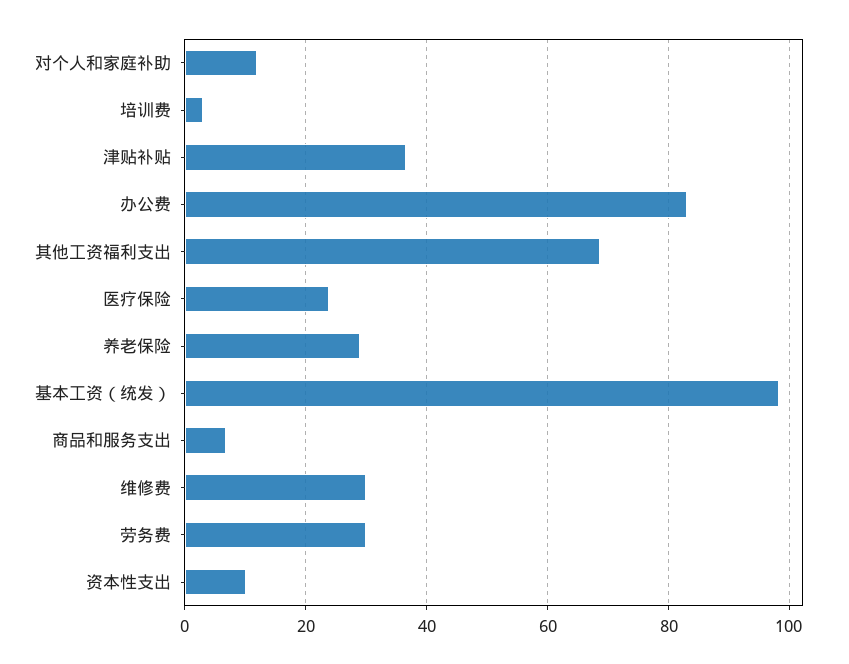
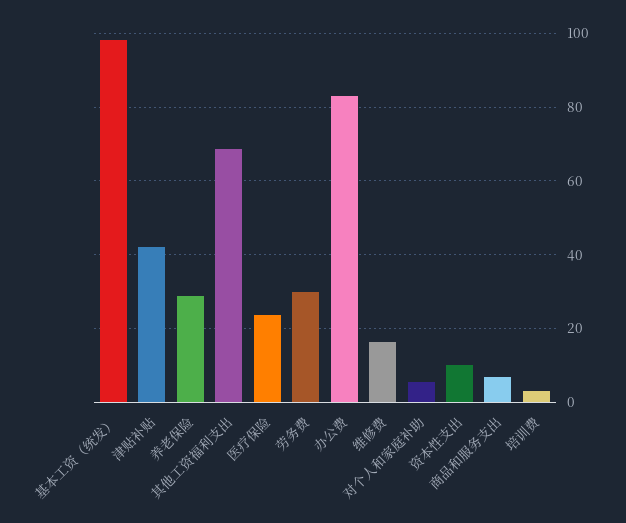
对个人和家庭补助: 12 -> 6
津贴补贴: 36 -> 42
维修费: 30 -> 16

